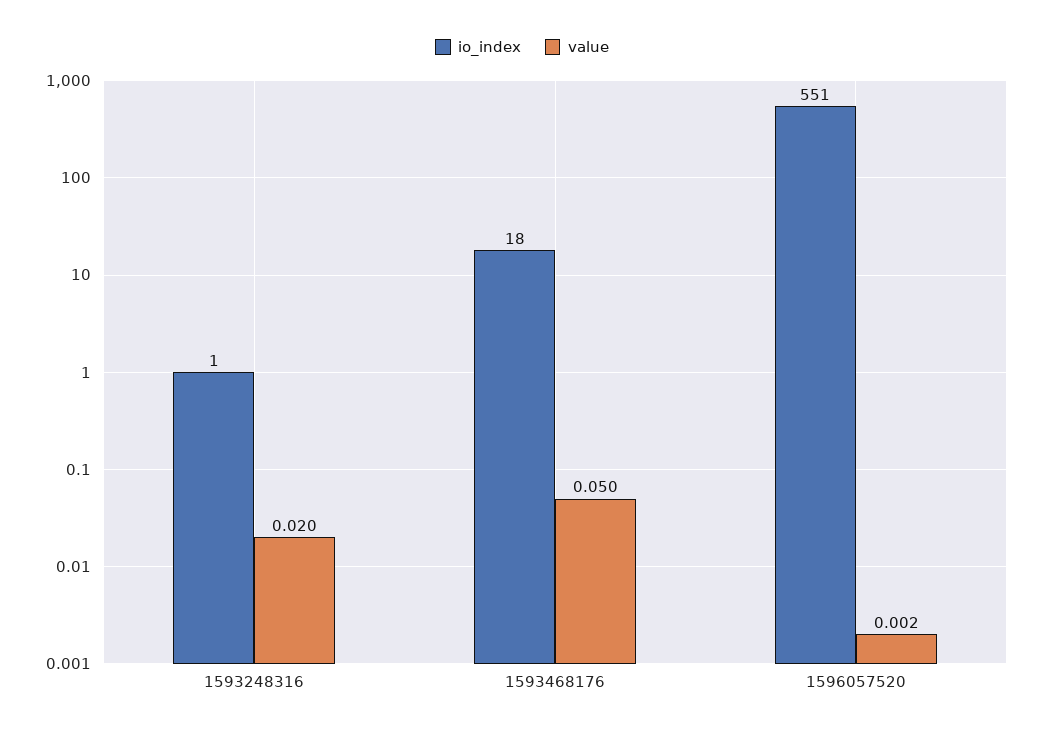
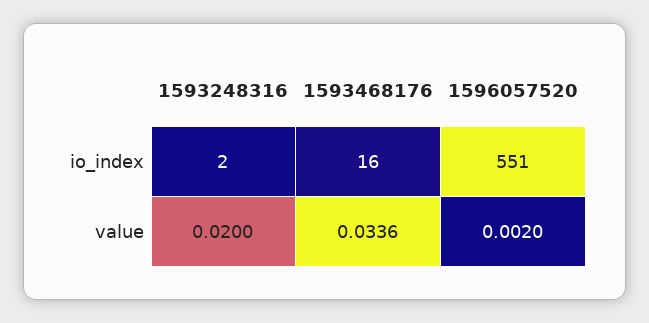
io_index, 1593248316: 1 -> 2
io_index, 1593468176: 18 -> 16
value, 1593468176: 0.05 -> 0.0336

